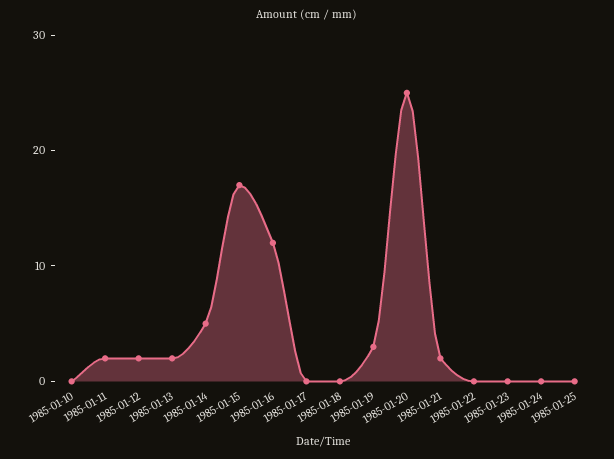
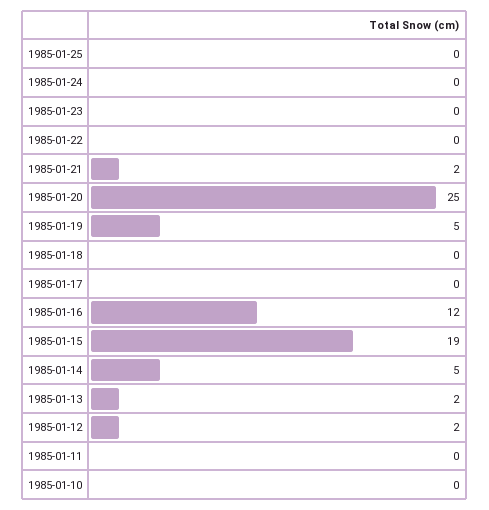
1985-01-11: 2 -> 0
1985-01-15: 17 -> 19
1985-01-19: 3 -> 5

